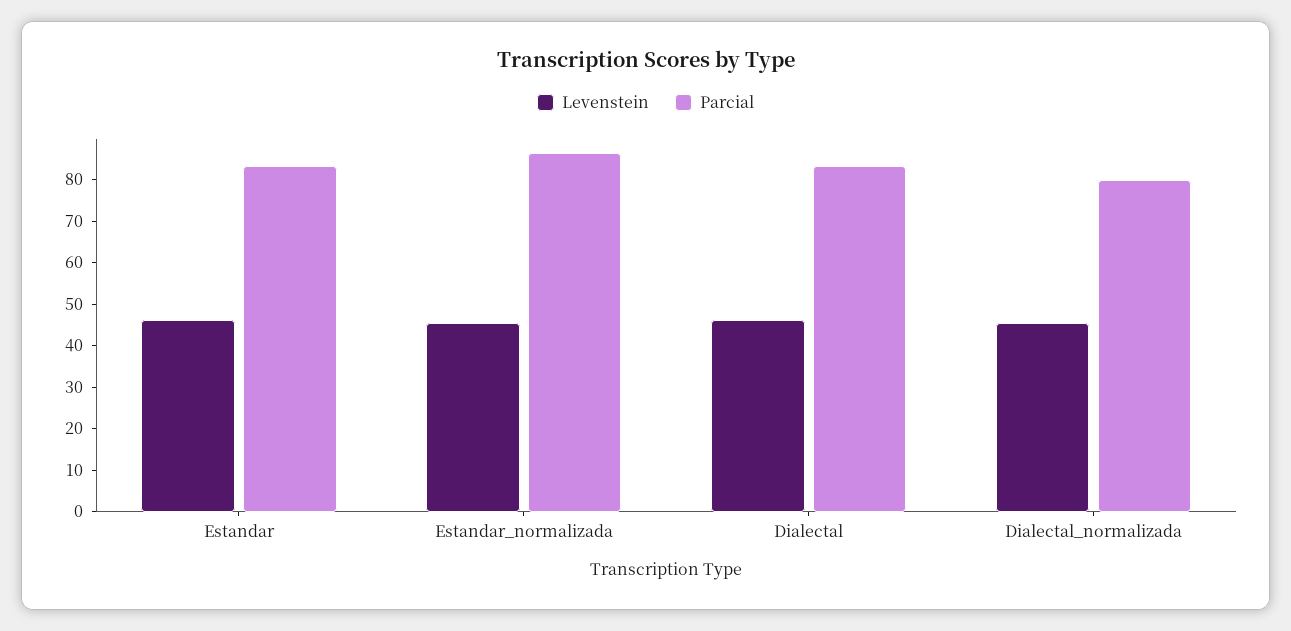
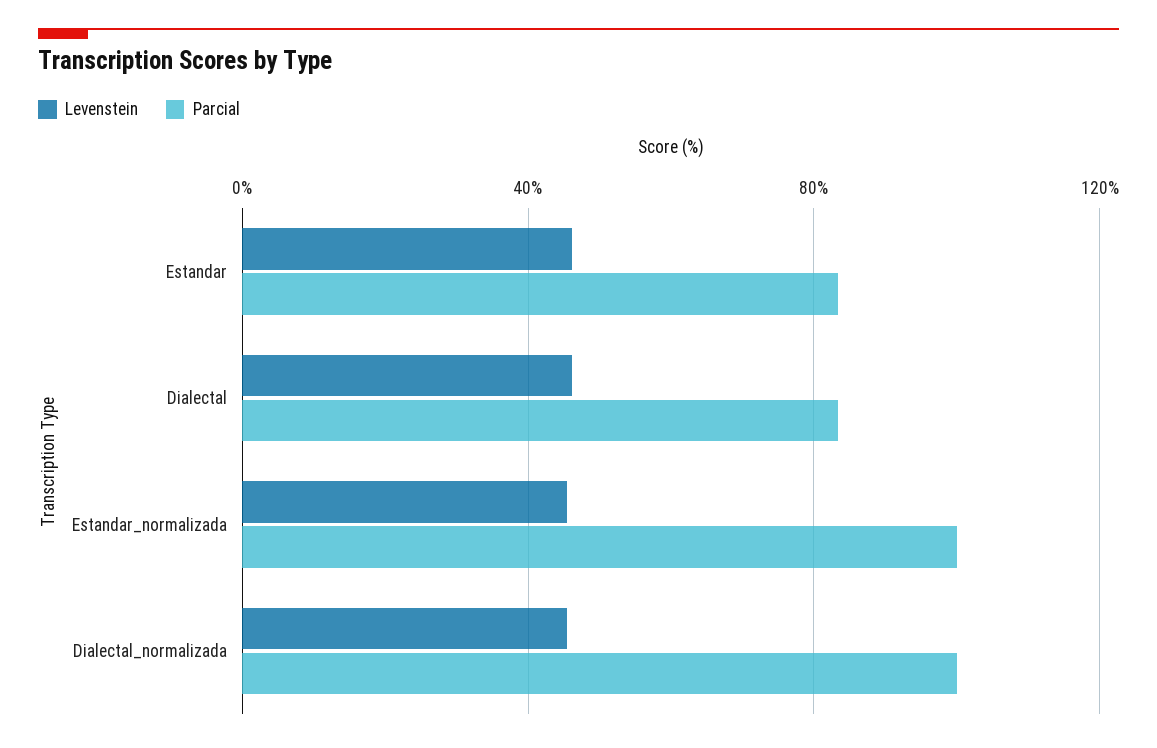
Parcial, Estandar_normalizada: 86 -> 100
Parcial, Dialectal_normalizada: 80 -> 100

